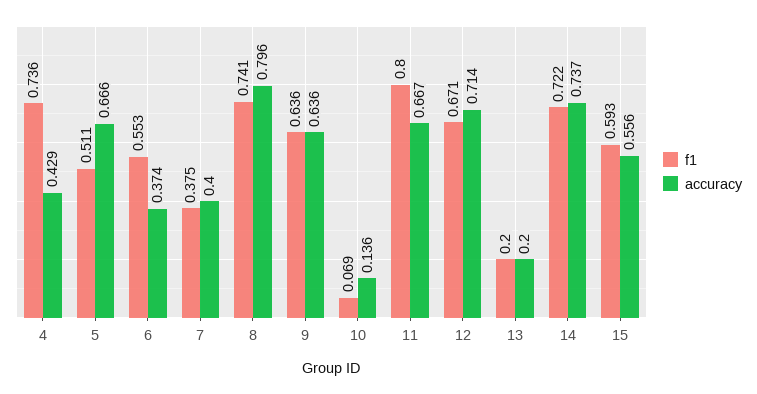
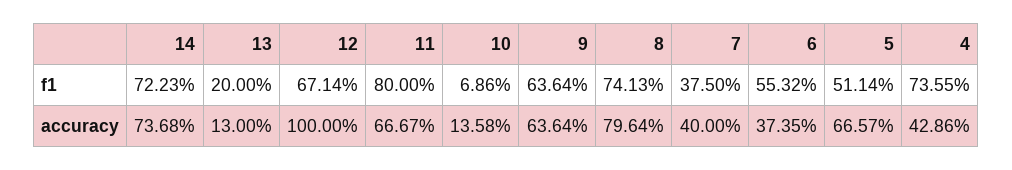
accuracy, 12: 0.714 -> 1
accuracy, 13: 0.2 -> 0.13
f1, 15: 0.593 -> none
accuracy, 15: 0.556 -> none

